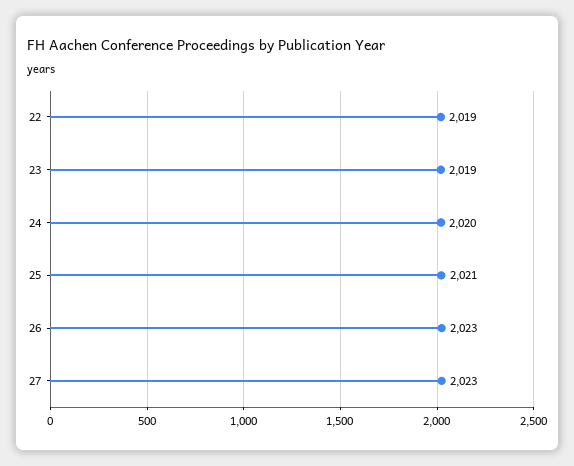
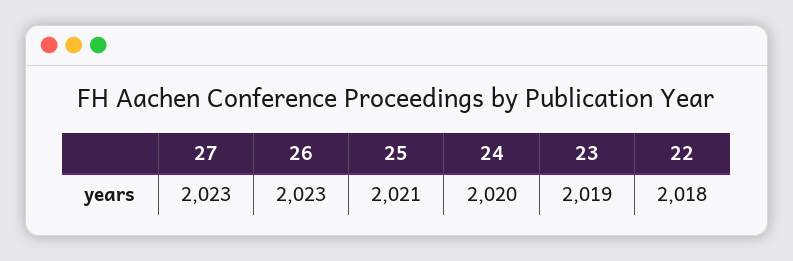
22: 2019 -> 2018

